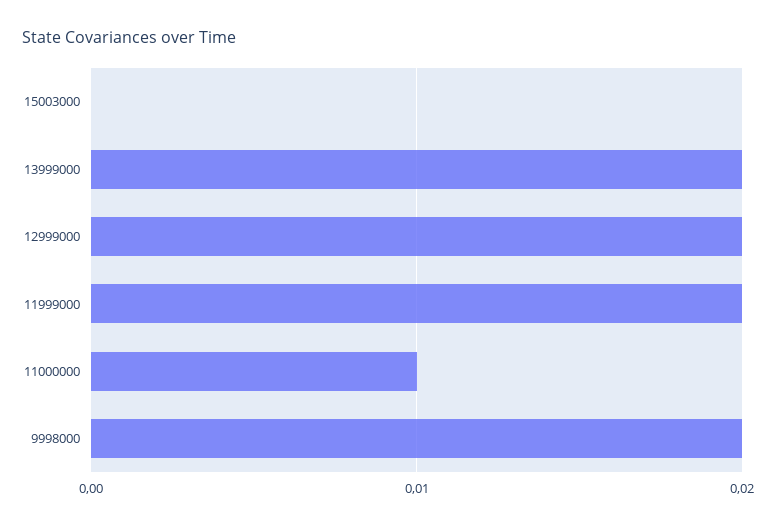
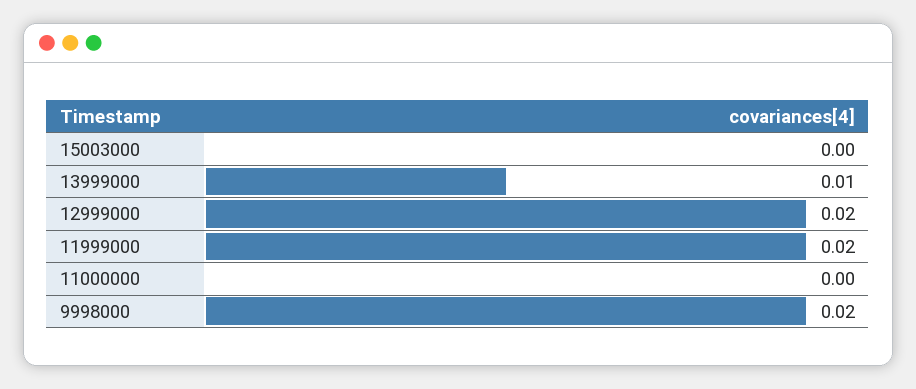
13999000: 0.02 -> 0.01
11000000: 0.01 -> 0

